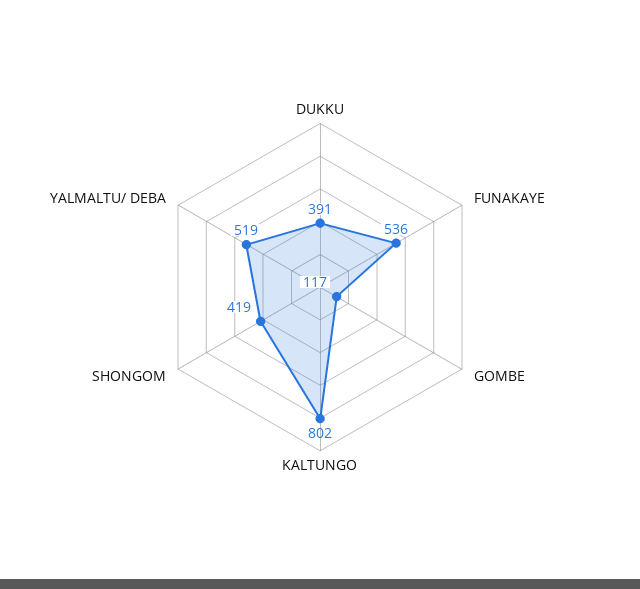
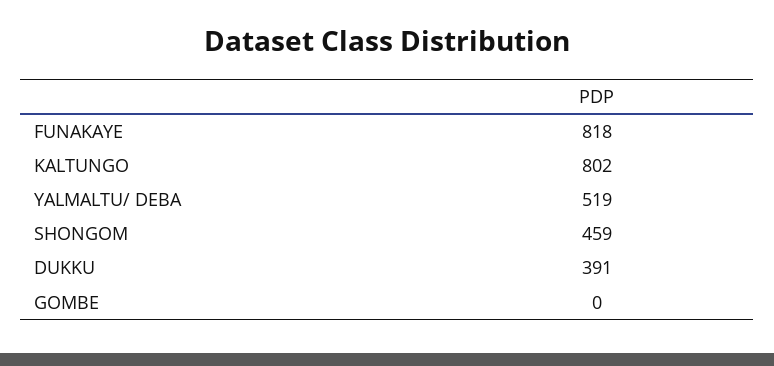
FUNAKAYE: 536 -> 818
GOMBE: 117 -> 0
SHONGOM: 419 -> 459

